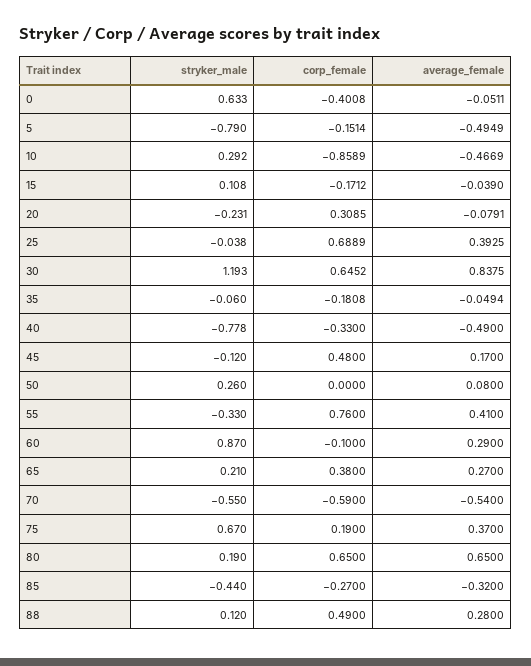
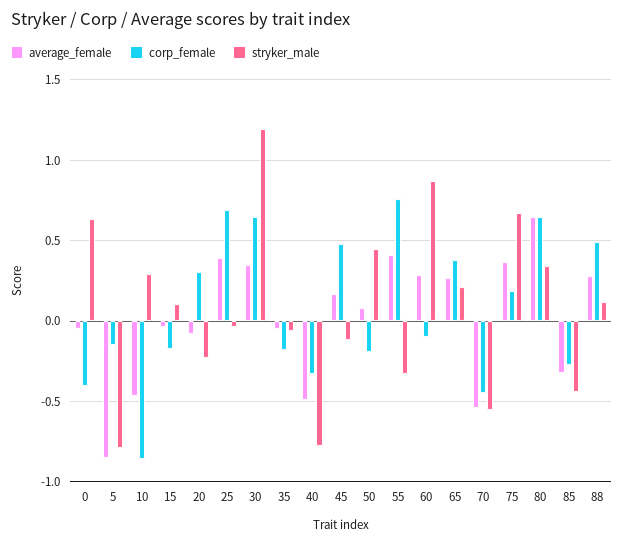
average_female, 5: -0.4949 -> -0.85
average_female, 30: 0.8375 -> 0.35
stryker_male, 50: 0.26 -> 0.45
corp_female, 50: 0 -> -0.2
corp_female, 70: -0.59 -> -0.45
stryker_male, 80: 0.19 -> 0.35

